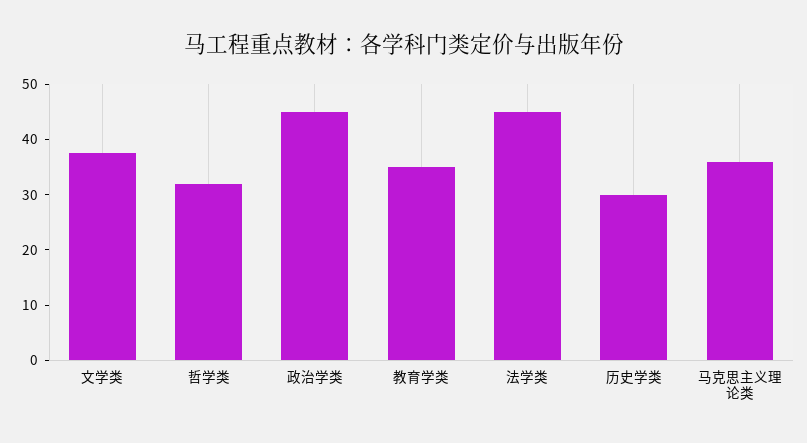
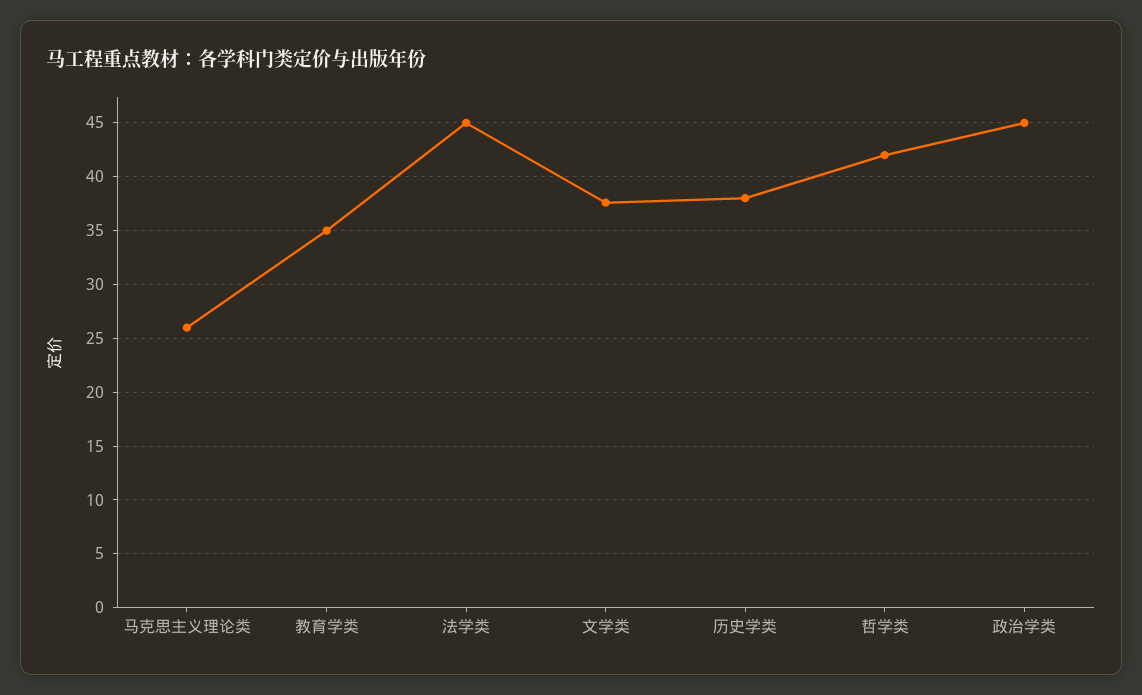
哲学类: 32 -> 42
历史学类: 30 -> 38
马克思主义理论类: 36 -> 26

